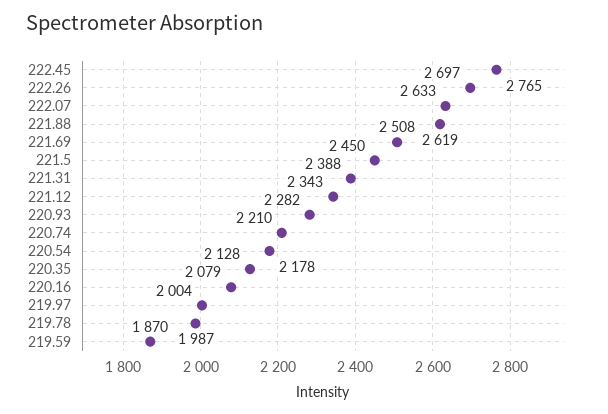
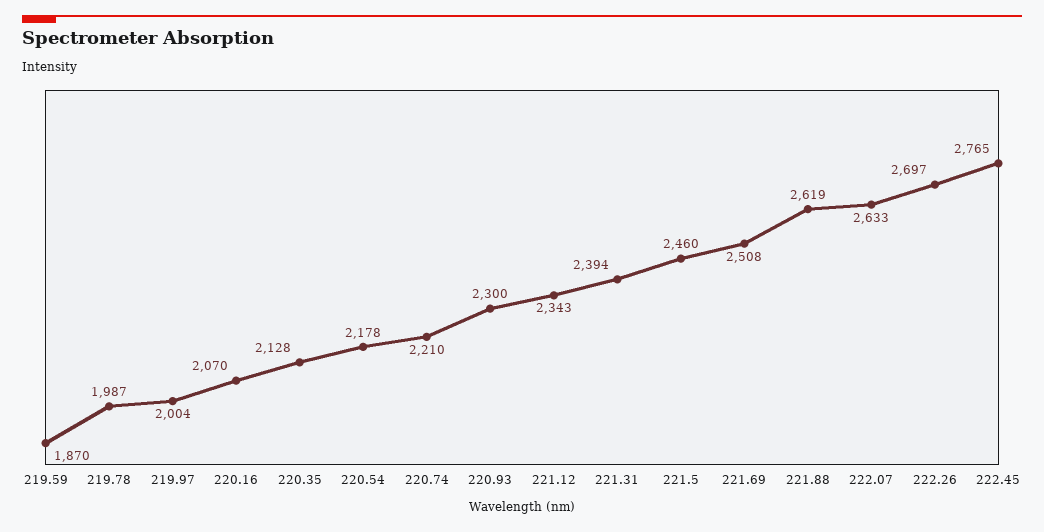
221.5: 2450 -> 2460
221.31: 2388 -> 2394
220.93: 2282 -> 2300
220.16: 2079 -> 2070

